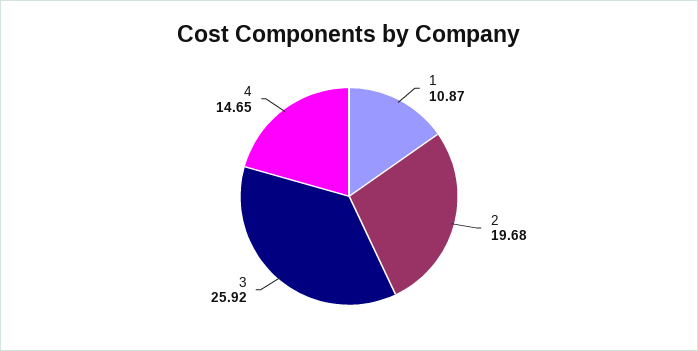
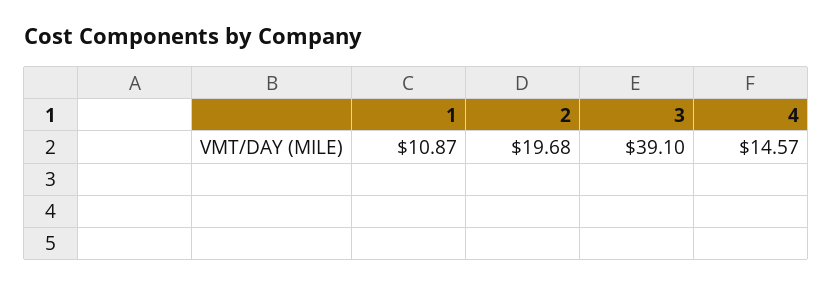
3: 25.92 -> 39.1
4: 14.65 -> 14.57

